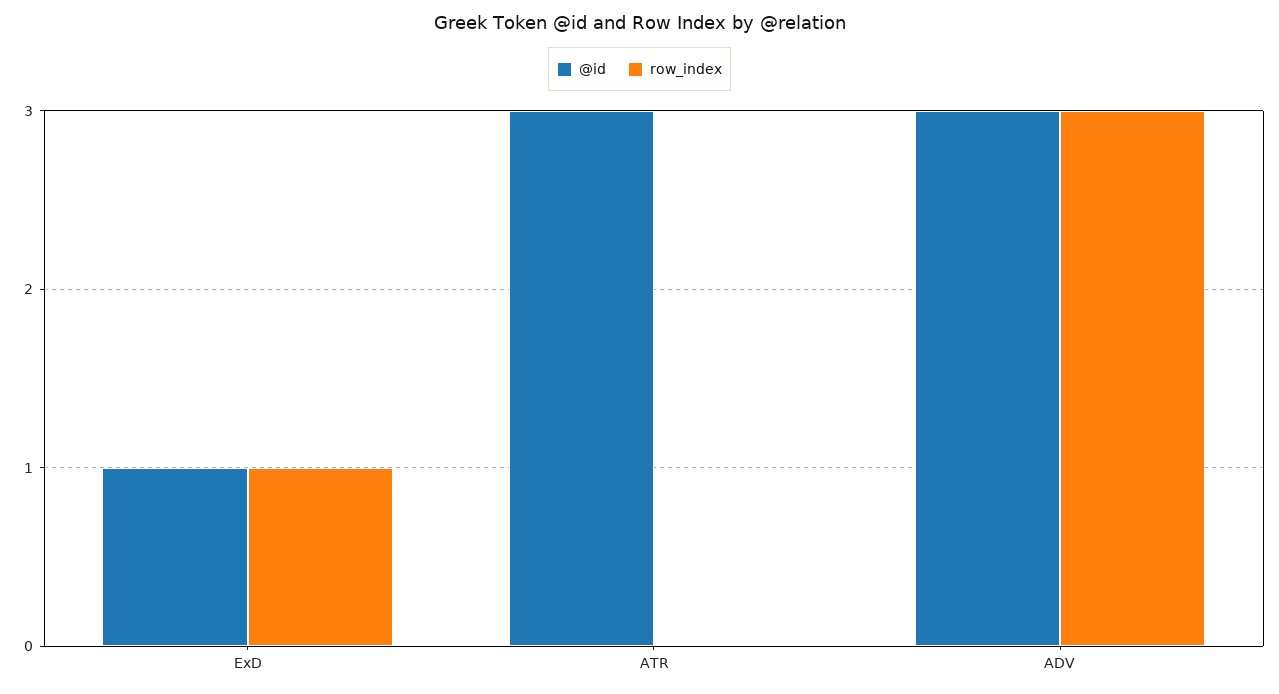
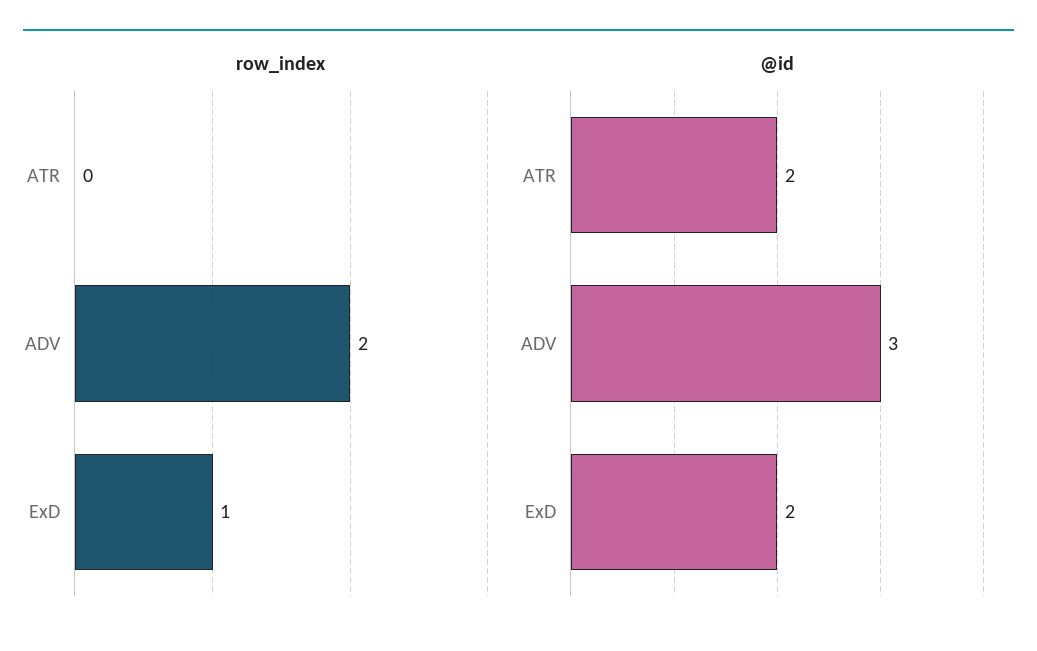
@id, ExD: 1 -> 2
@id, ATR: 3 -> 2
row_index, ADV: 3 -> 2

